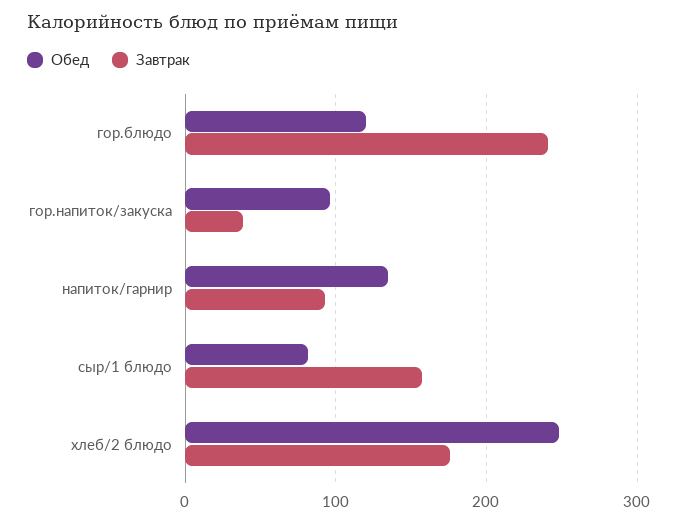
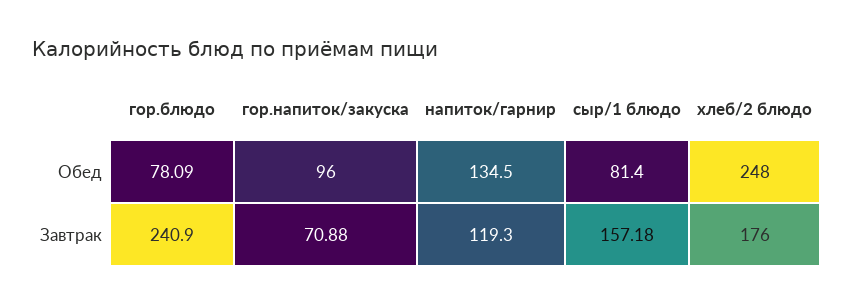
Обед, гор.блюдо: 120 -> 78.09
Завтрак, гор.напиток/закуска: 40 -> 70.88
Завтрак, напиток/гарнир: 90 -> 119.3

